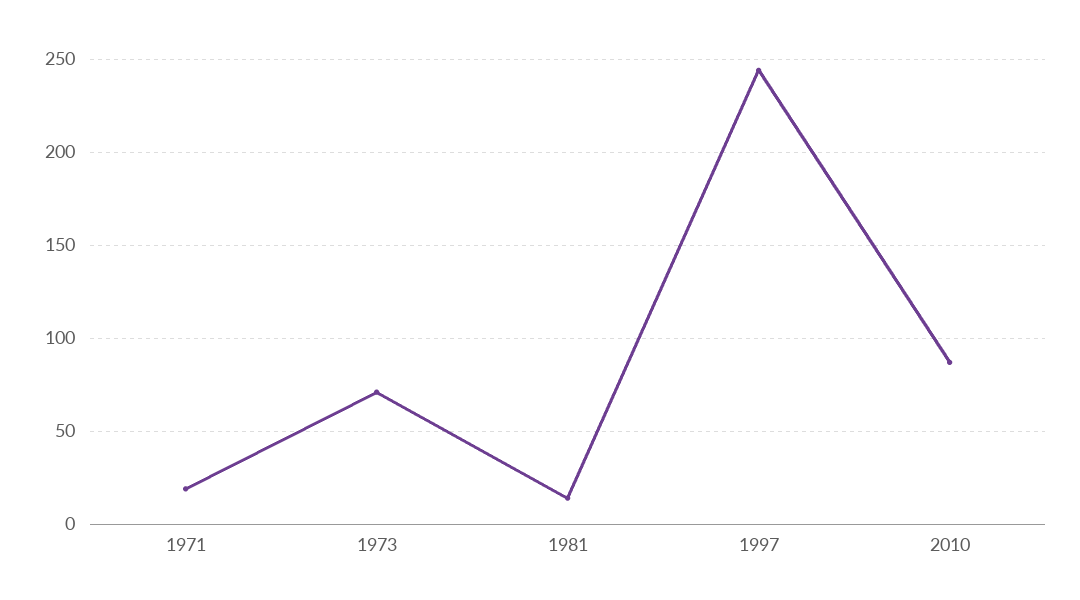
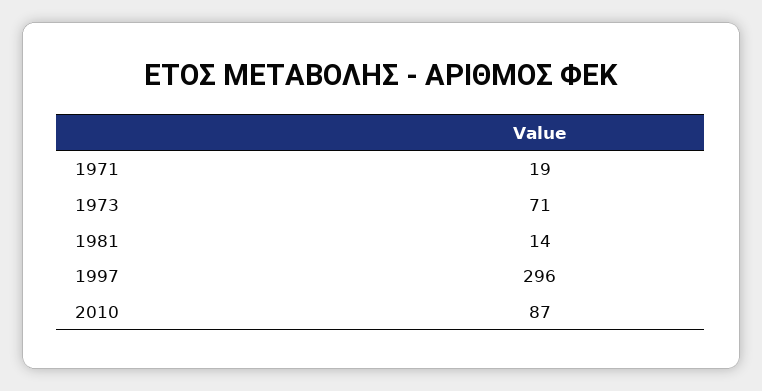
1997: 245 -> 296

